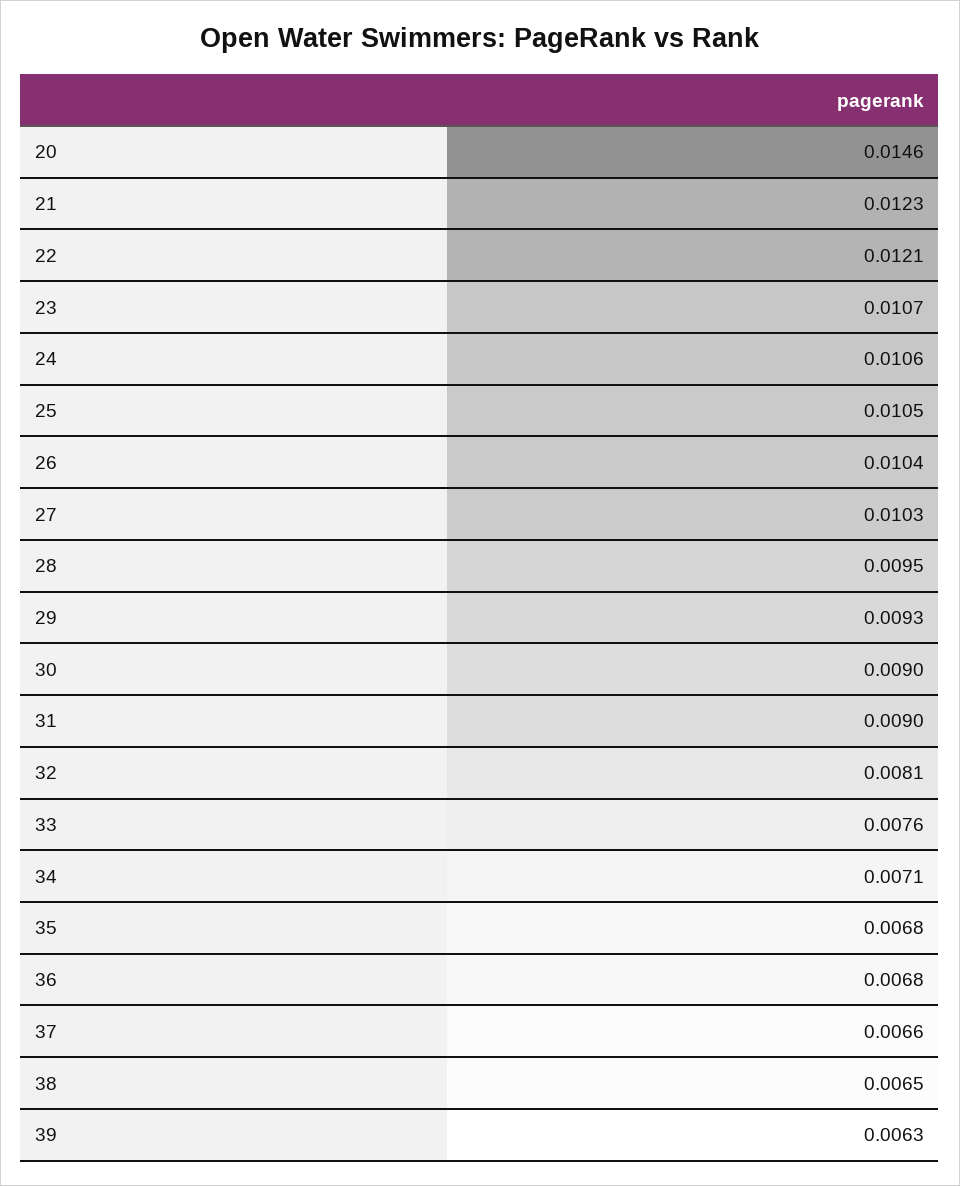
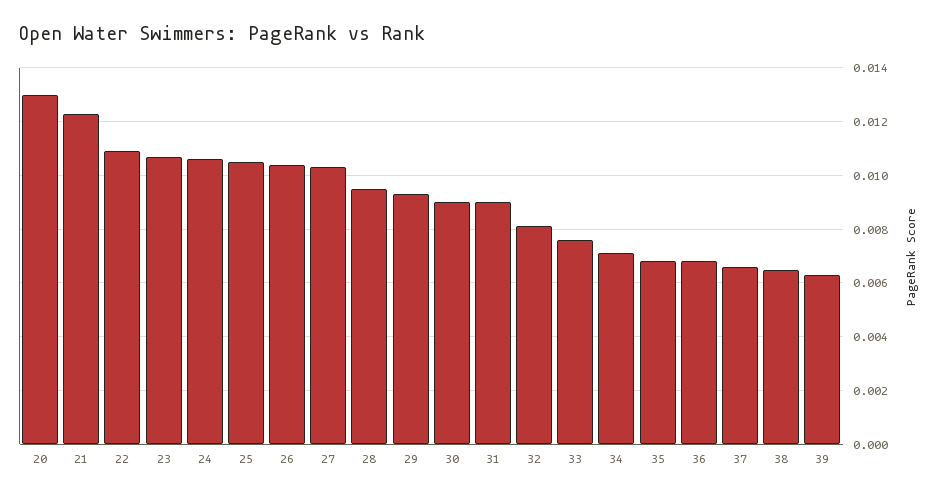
20: 0.0146 -> 0.013
22: 0.0121 -> 0.011

